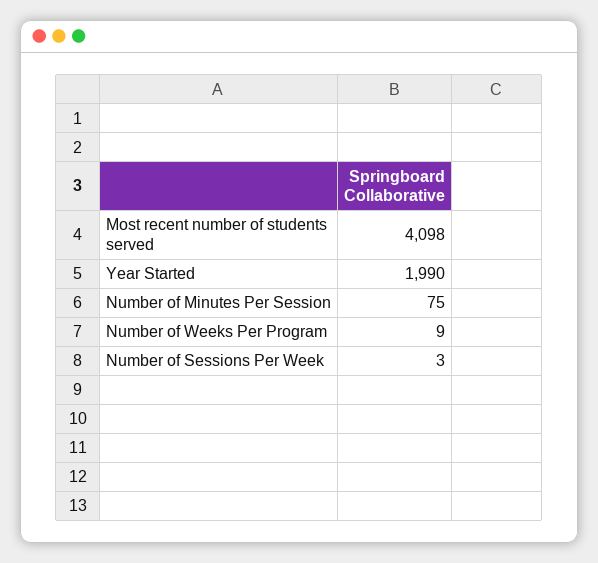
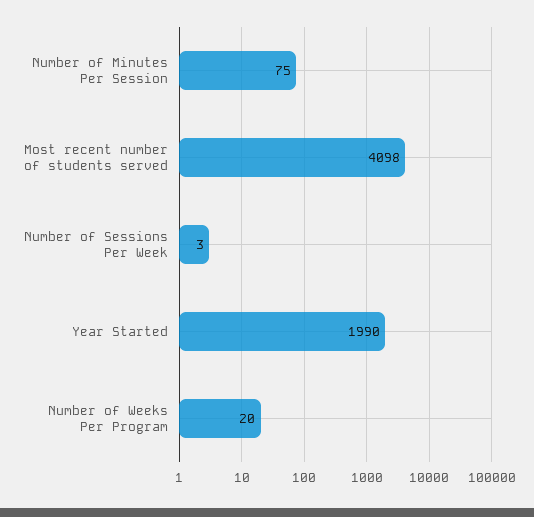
Number of Weeks Per Program: 9 -> 20

